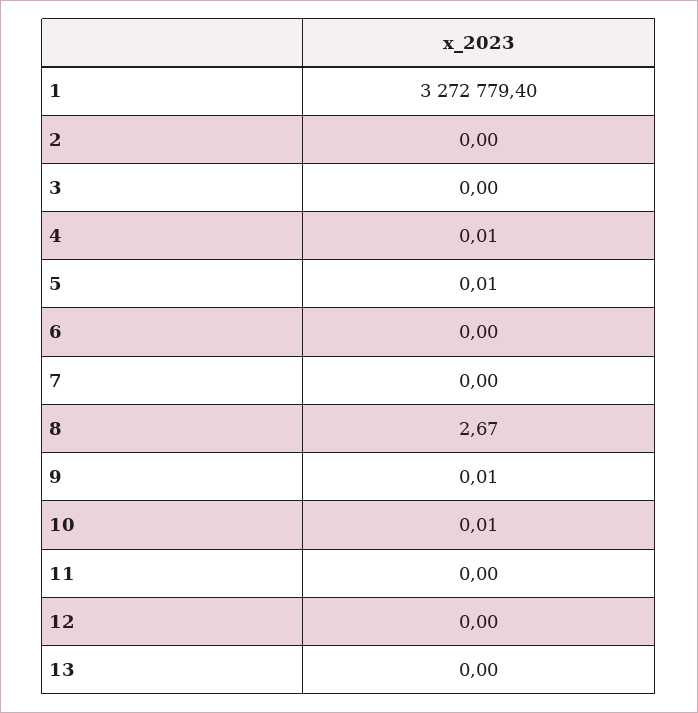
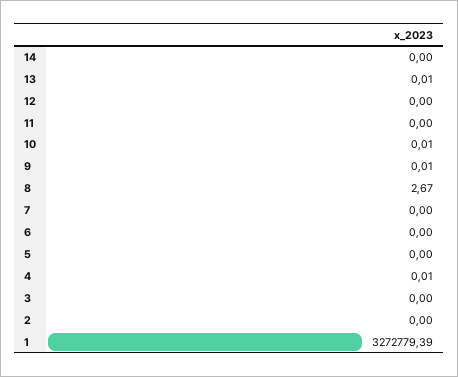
1: 3272779.4 -> 3272779.39
5: 0.01 -> 0
13: 0 -> 0.01
14: none -> 0

